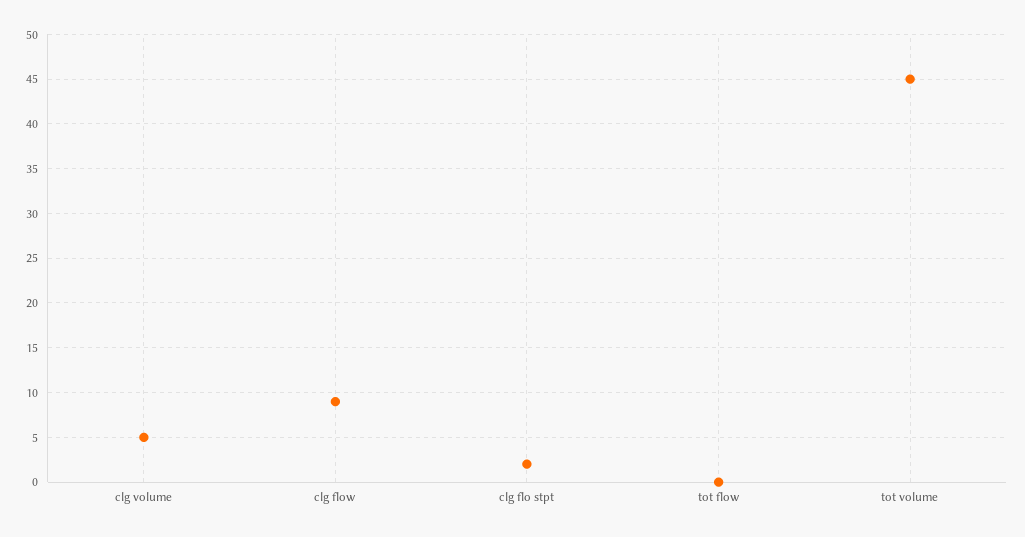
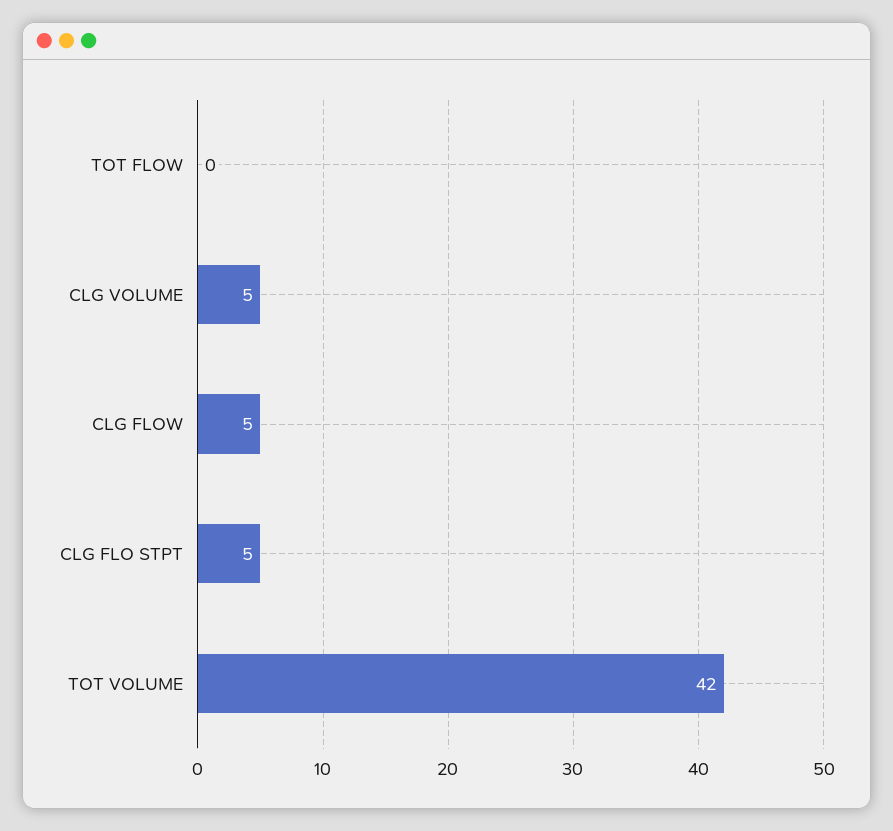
clg flow: 9 -> 5
clg flo stpt: 2 -> 5
tot volume: 45 -> 42

